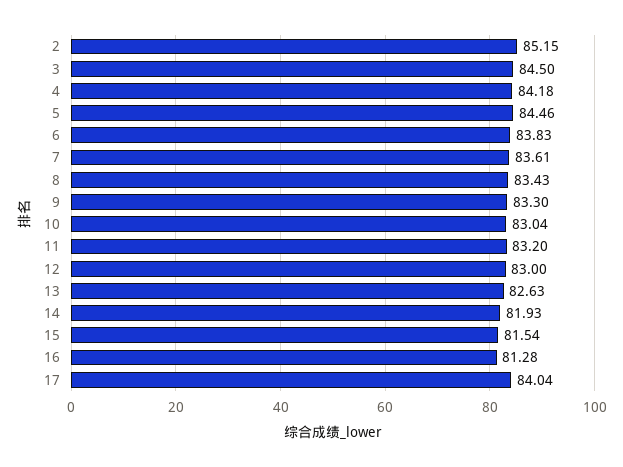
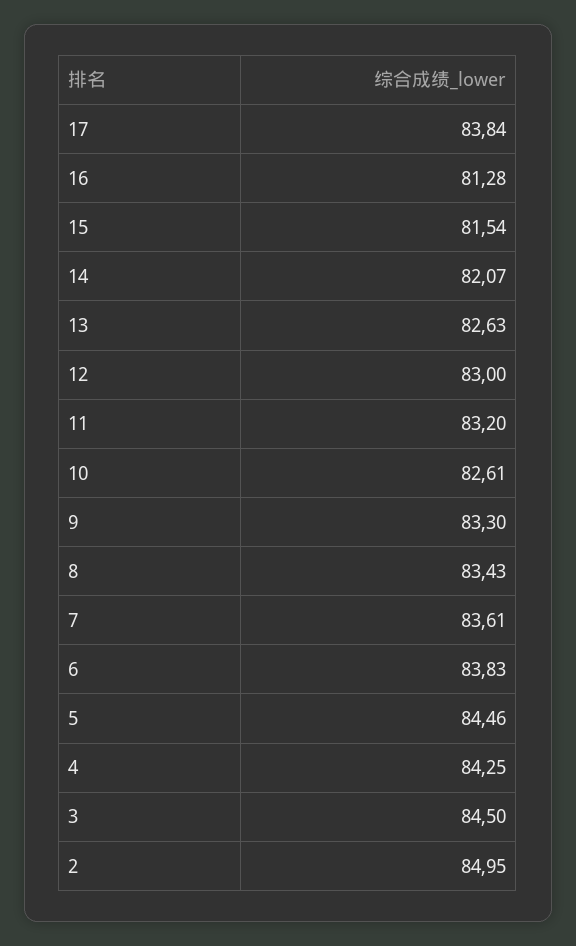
2: 85.15 -> 84.95
4: 84.18 -> 84.25
10: 83.04 -> 82.61
14: 81.93 -> 82.07
17: 84.04 -> 83.84

